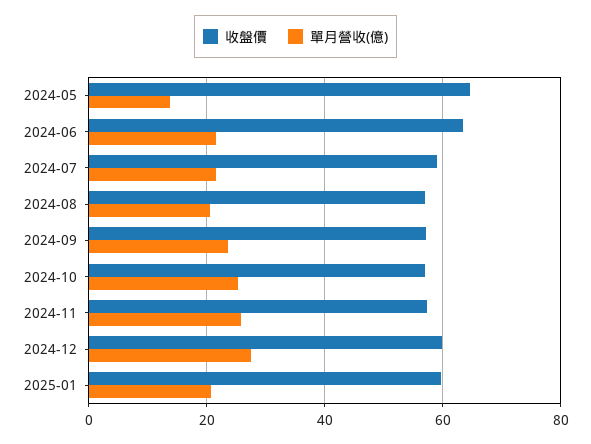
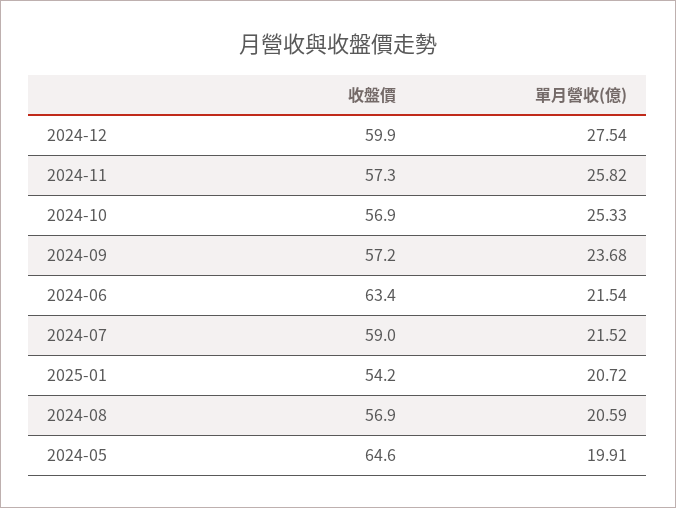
單月營收(億), 2024-05: 14 -> 19.91
收盤價, 2025-01: 60 -> 54.2

